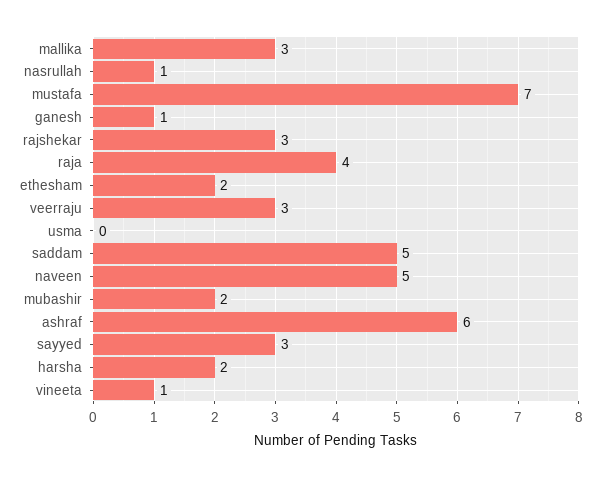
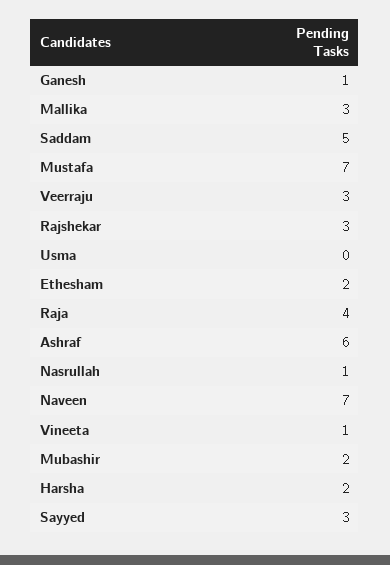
naveen: 5 -> 7

